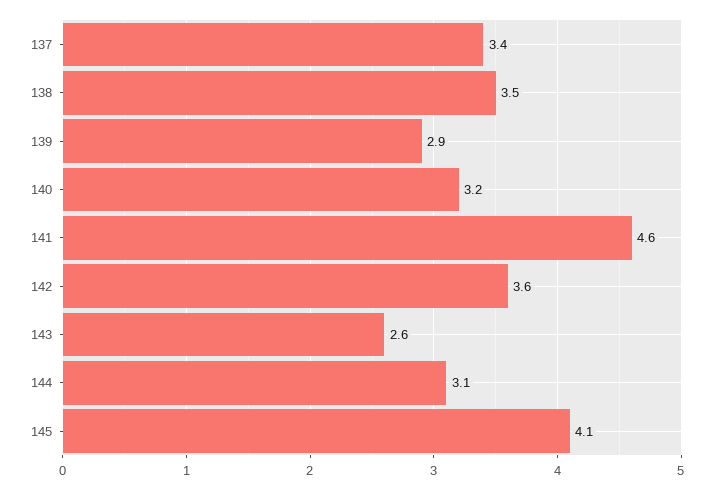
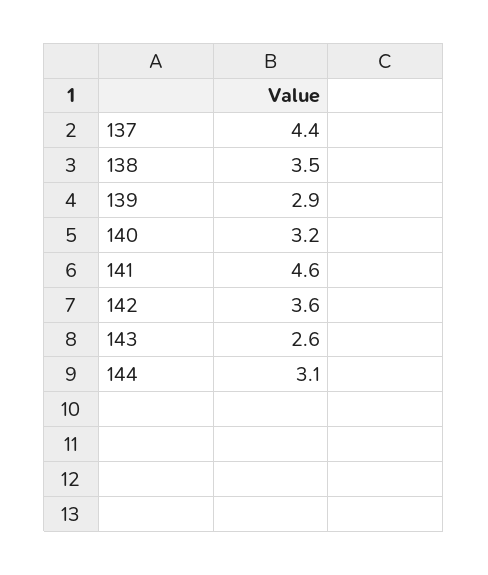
137: 3.4 -> 4.4
145: 4.1 -> none

